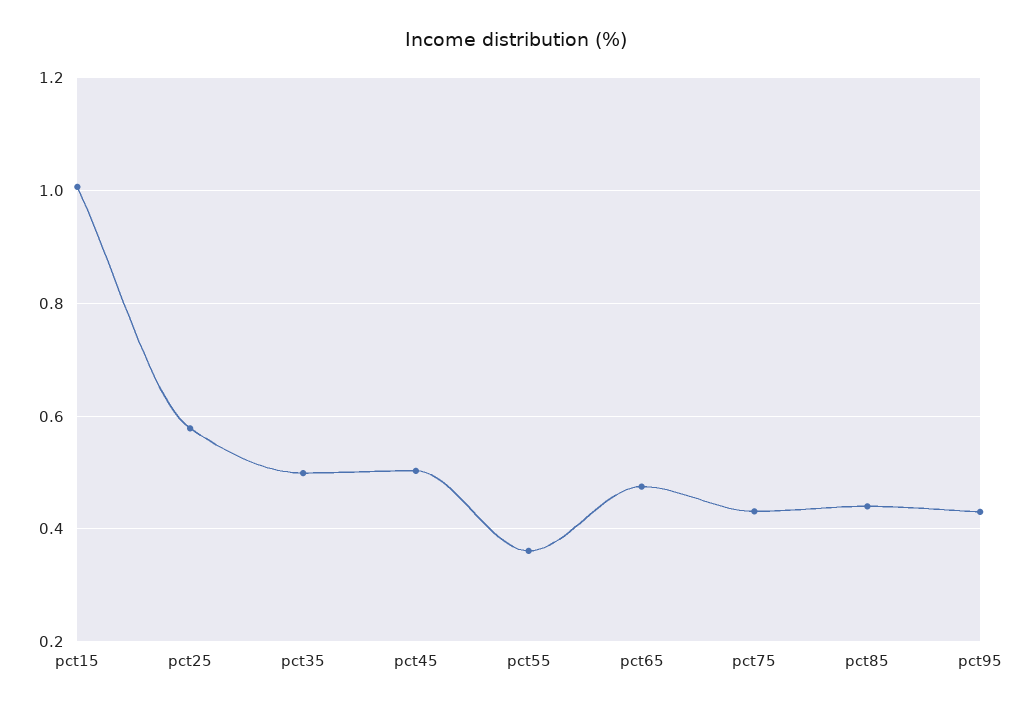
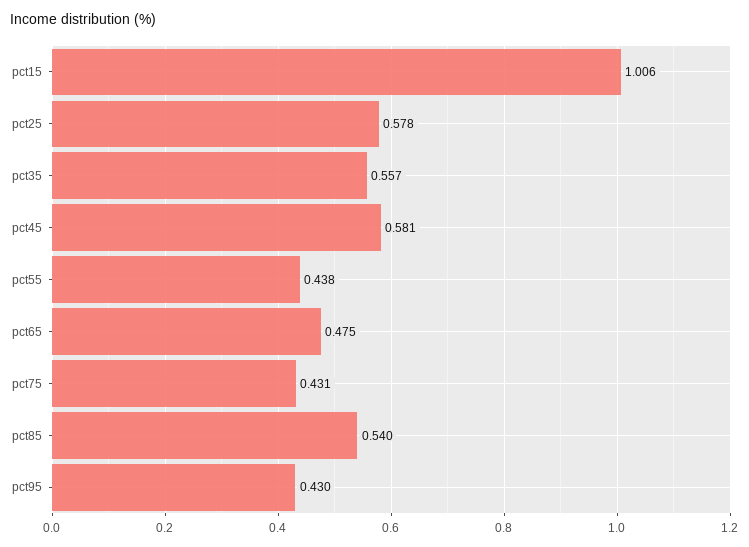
pct35: 0.5 -> 0.557
pct45: 0.5 -> 0.581
pct55: 0.36 -> 0.438
pct85: 0.44 -> 0.54

